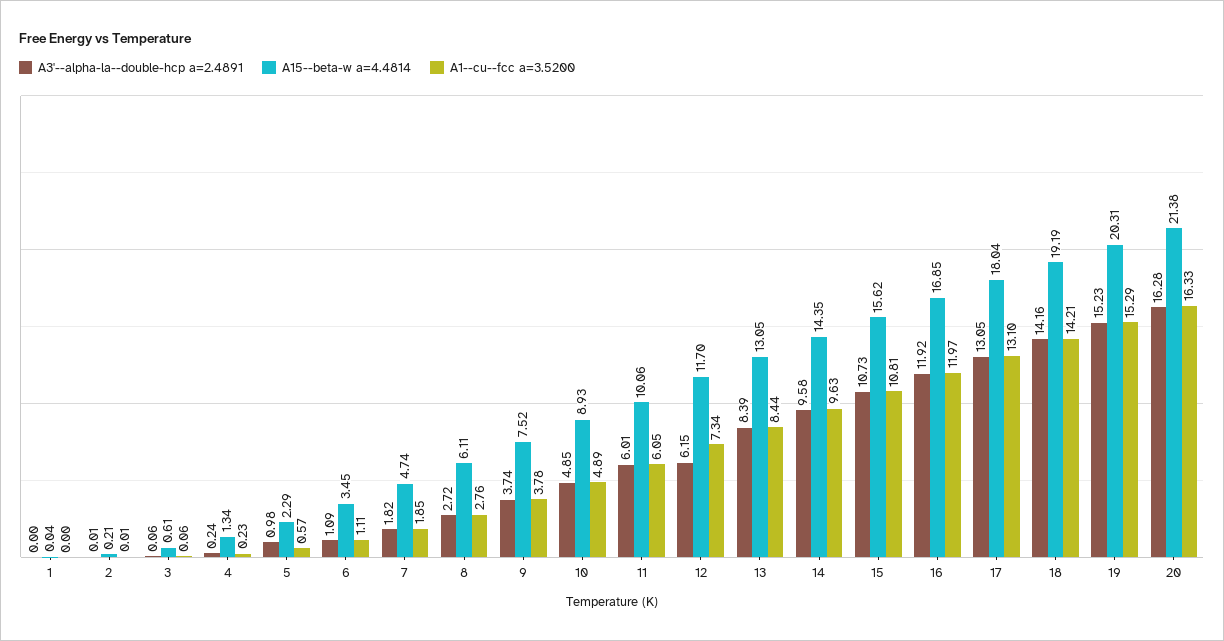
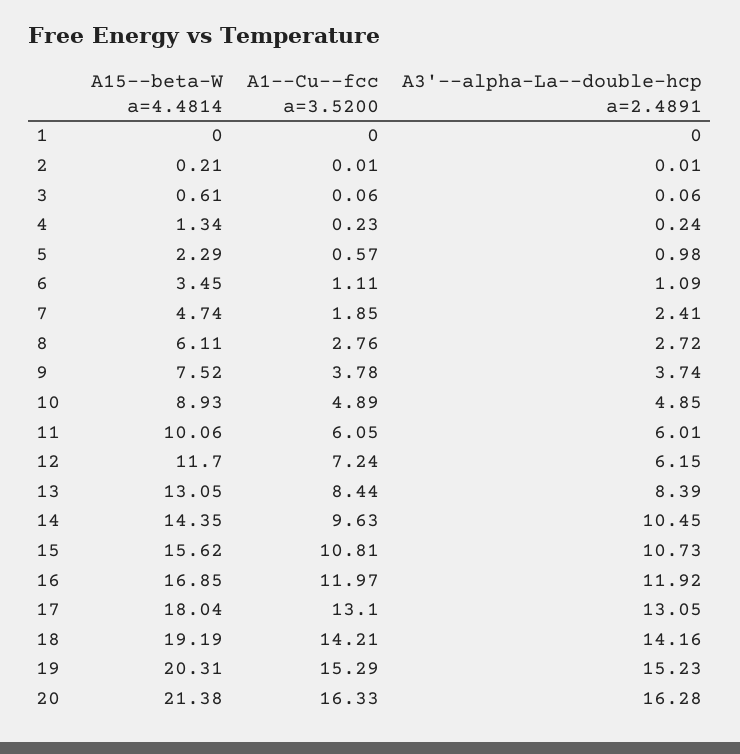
A15--beta-w a=4.4814, 1: 0.04 -> 0
A3'--alpha-la--double-hcp a=2.4891, 7: 1.82 -> 2.41
A1--cu--fcc a=3.5200, 12: 7.34 -> 7.24
A3'--alpha-la--double-hcp a=2.4891, 14: 9.58 -> 10.45

